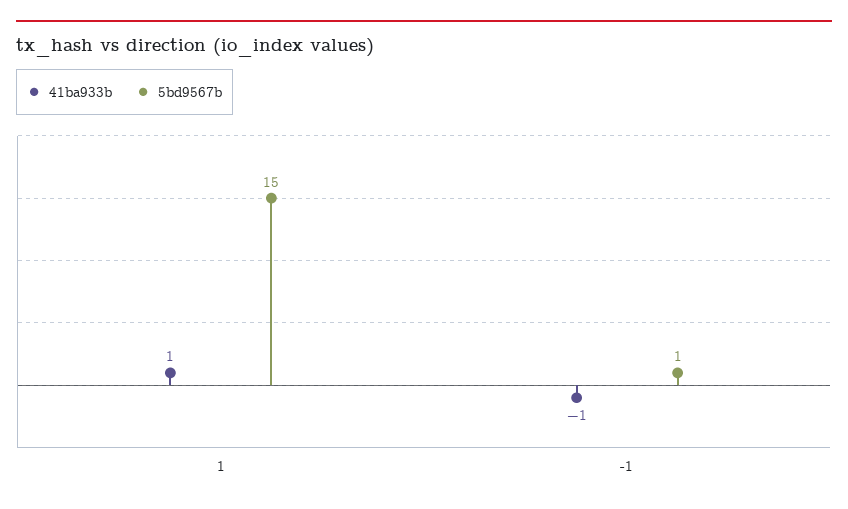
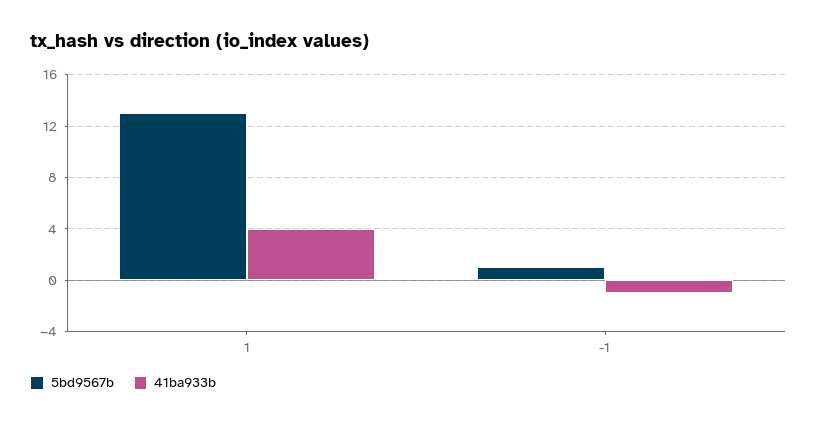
41ba933b, 1: 1 -> 4
5bd9567b, 1: 15 -> 13

